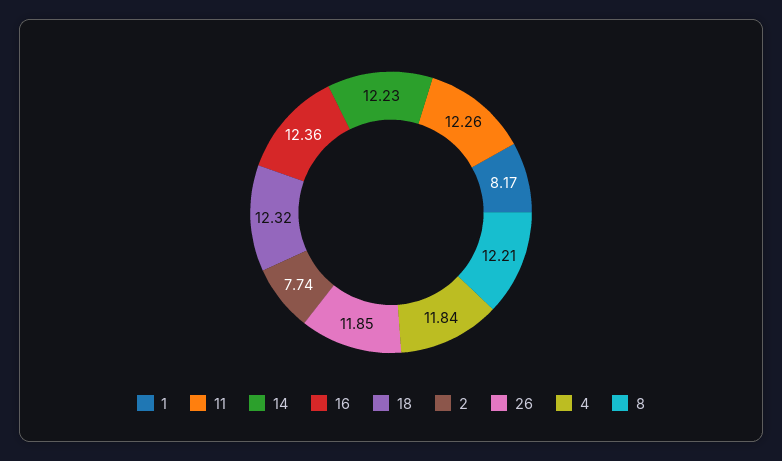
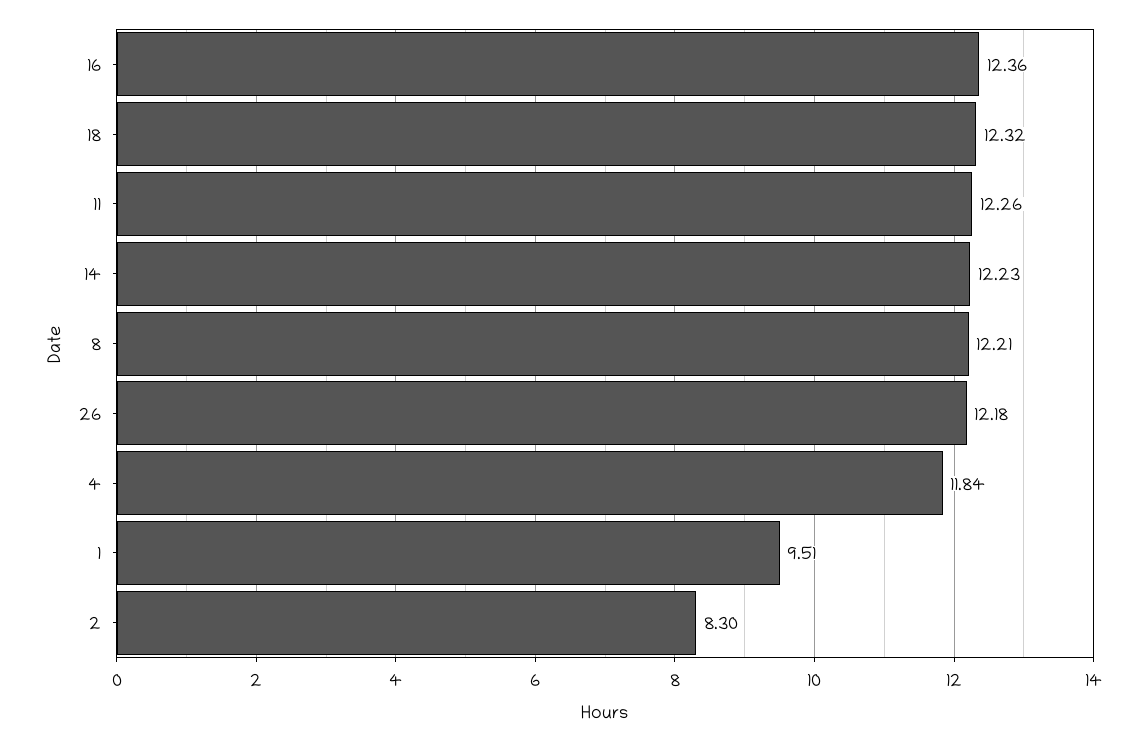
1: 8.17 -> 9.51
2: 7.74 -> 8.3
26: 11.85 -> 12.18

